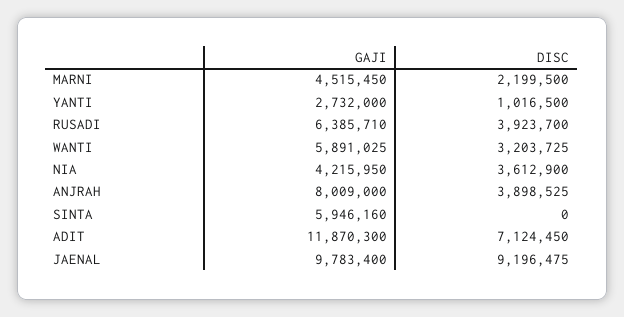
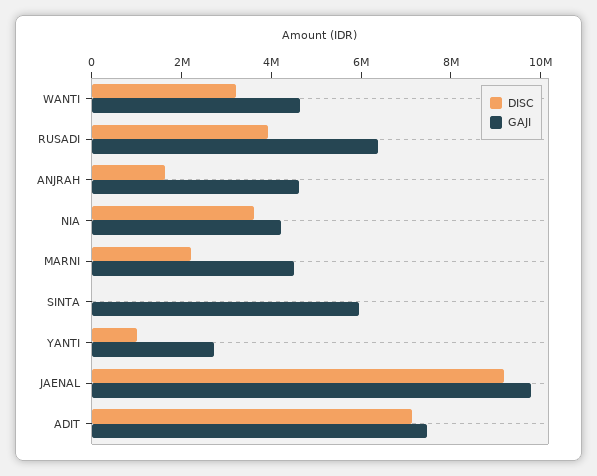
GAJI, WANTI: 5891025 -> 4500000
GAJI, ANJRAH: 8009000 -> 4500000
DISC, ANJRAH: 3898525 -> 1500000
GAJI, ADIT: 11870300 -> 7500000

